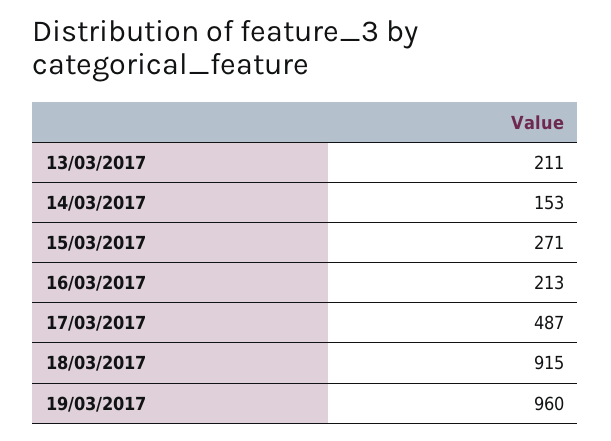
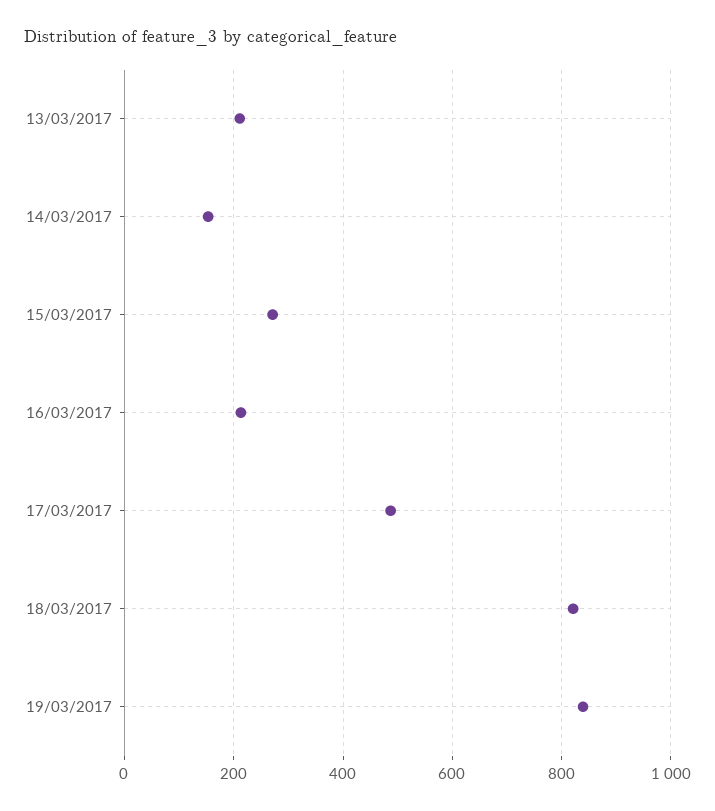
18/03/2017: 915 -> 820
19/03/2017: 960 -> 840

